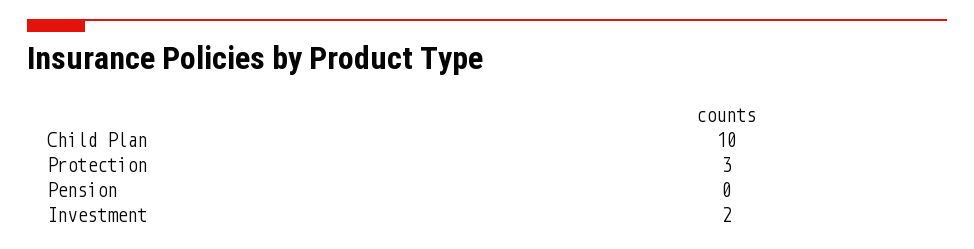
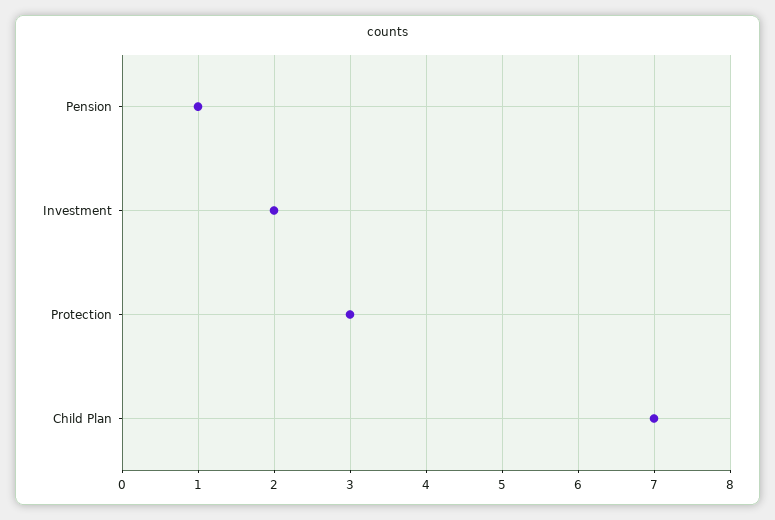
Child Plan: 10 -> 7
Pension: 0 -> 1

